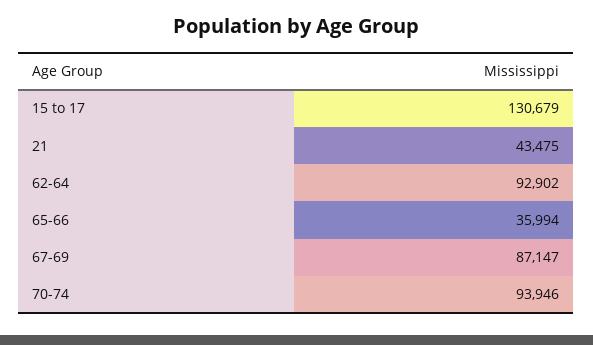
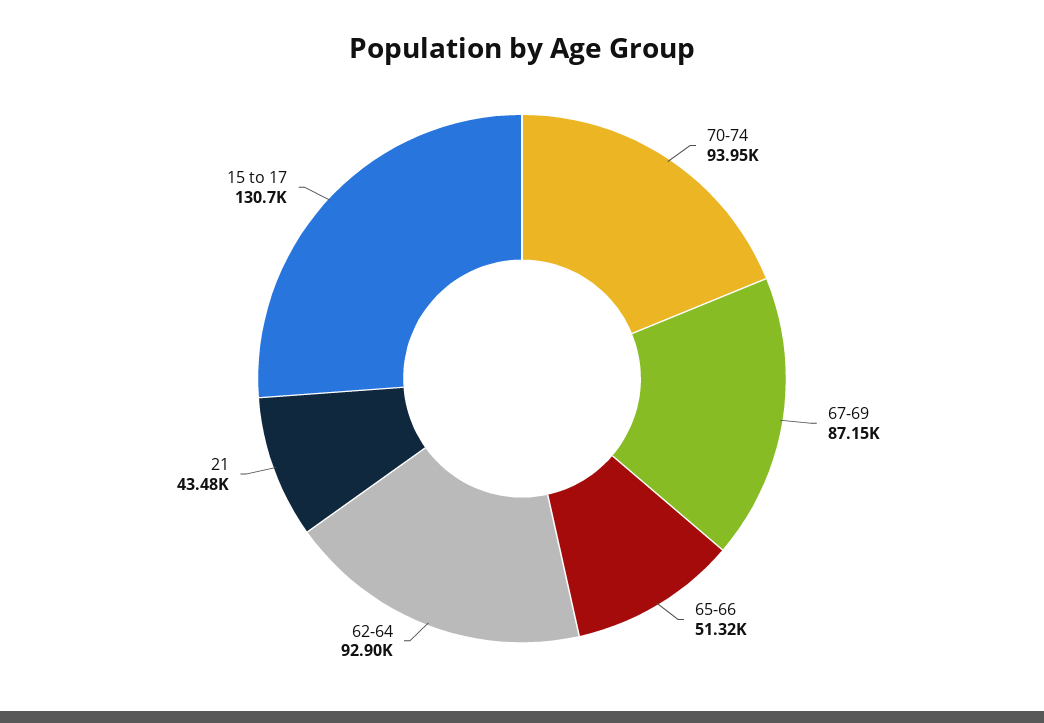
65-66: 35994 -> 51320

